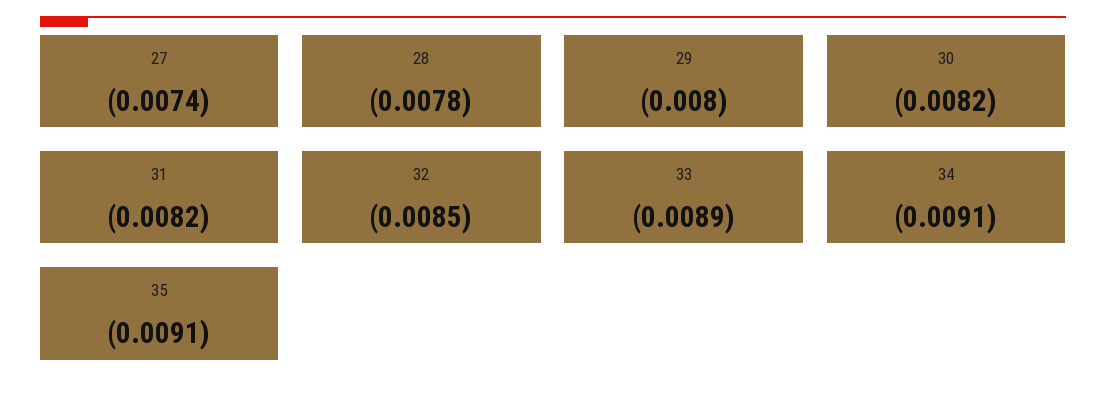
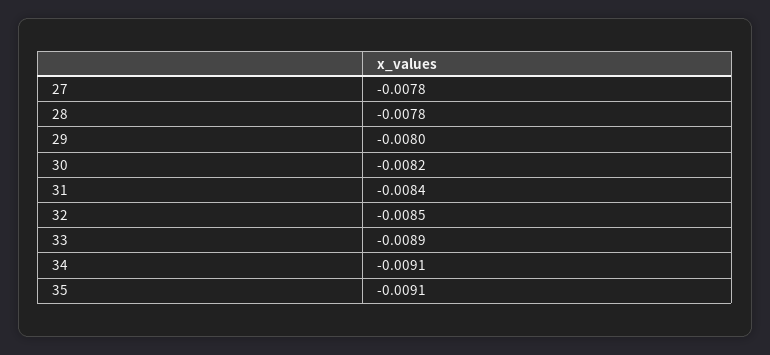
27: -0.0074 -> -0.0078
31: -0.0082 -> -0.0084

